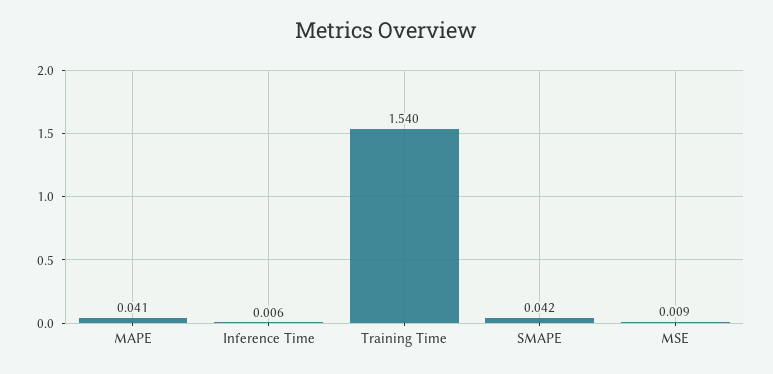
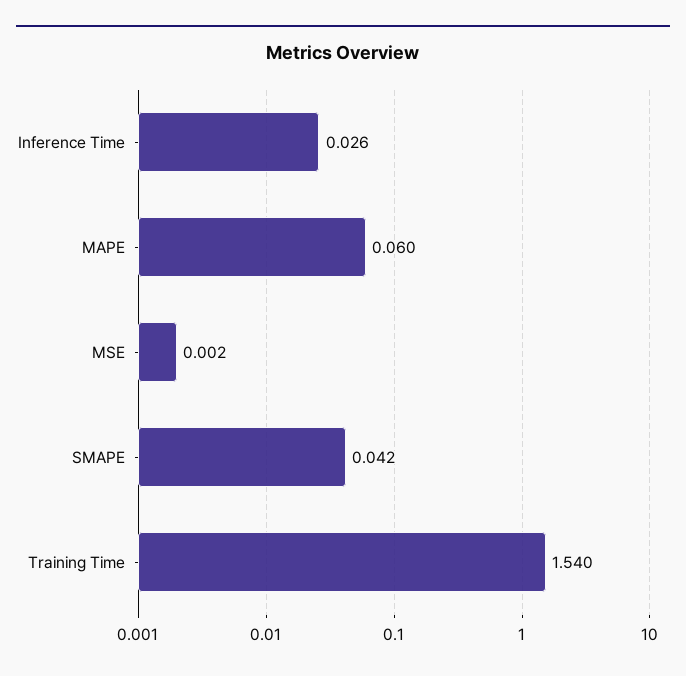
MAPE: 0.041 -> 0.06
Inference Time: 0.006 -> 0.026
MSE: 0.009 -> 0.002

